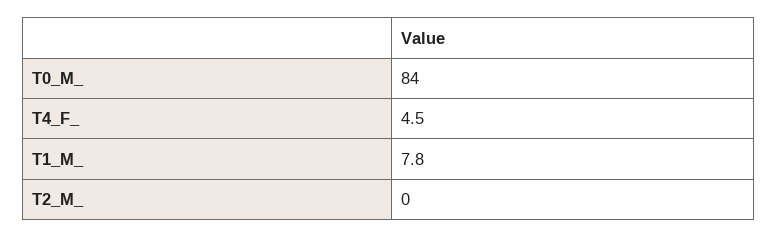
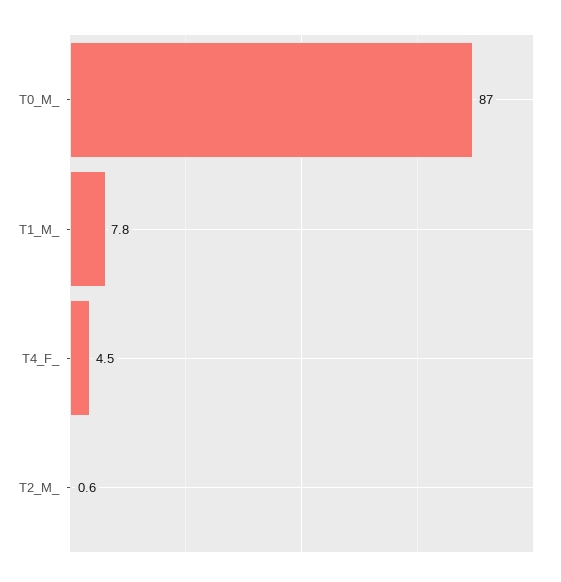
T0_M_: 84 -> 87
T2_M_: 0 -> 0.6

